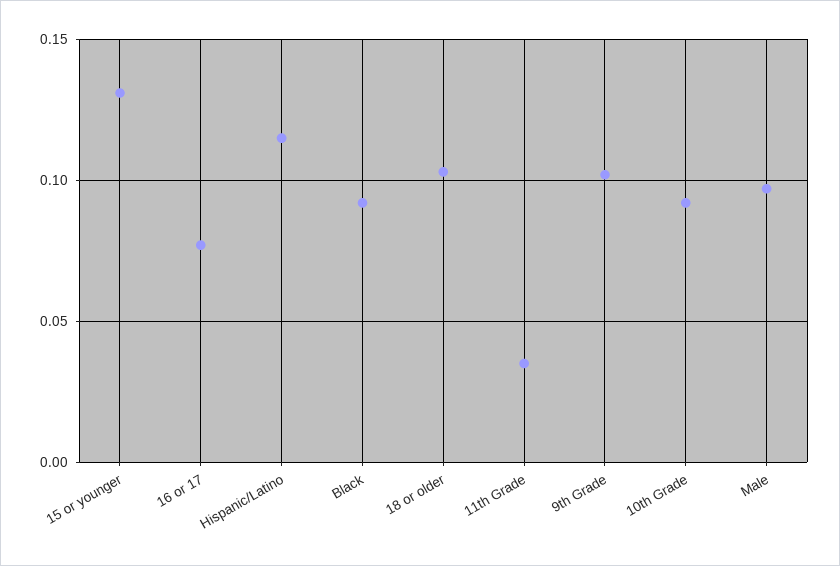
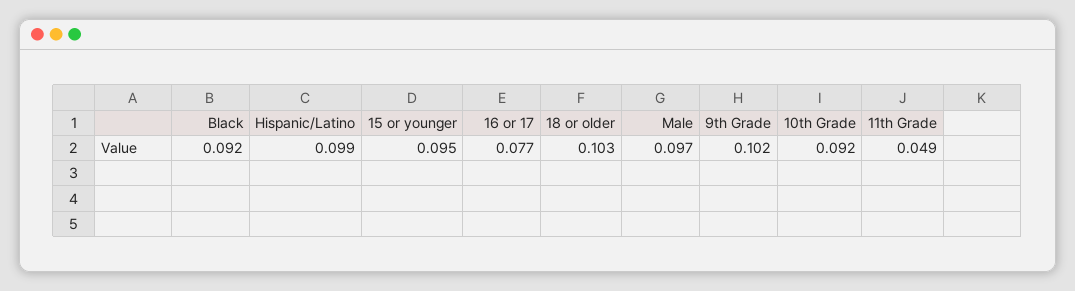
15 or younger: 0.13 -> 0.095
Hispanic/Latino: 0.115 -> 0.099
11th Grade: 0.035 -> 0.049

